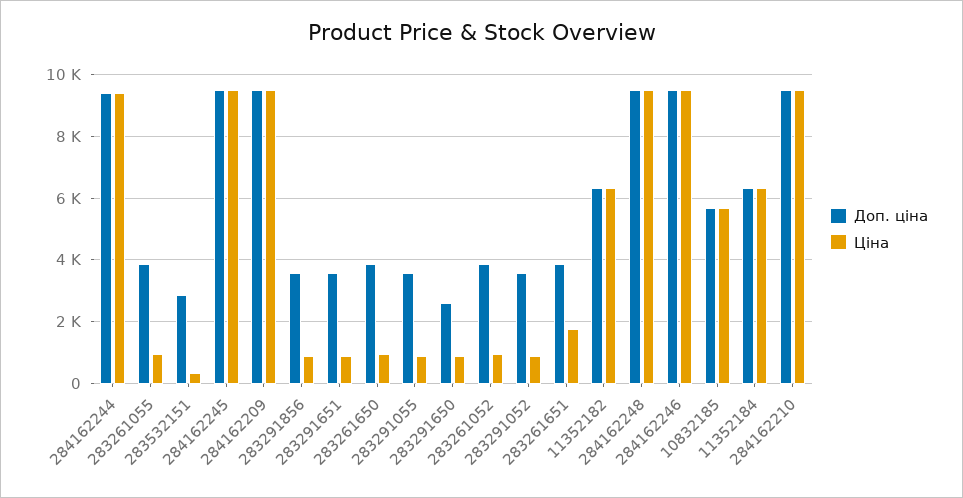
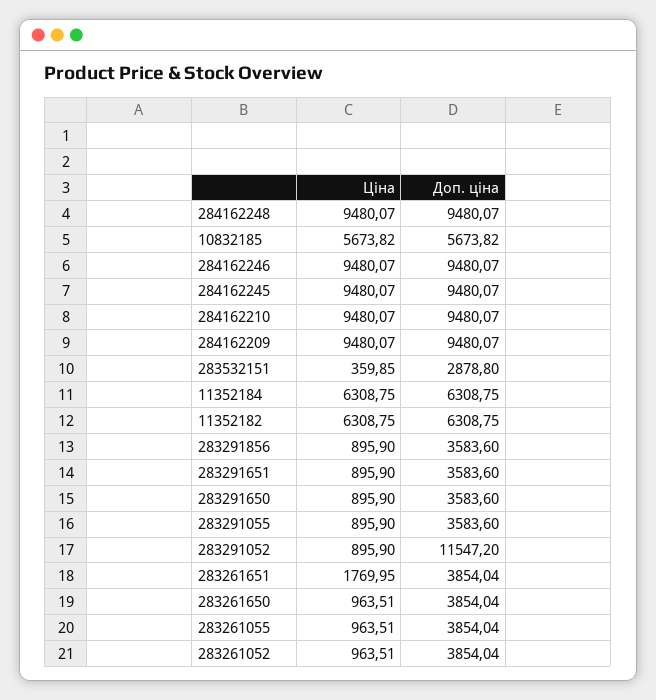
Доп. ціна, 284162244: 9400 -> none
Ціна, 284162244: 9400 -> none
Доп. ціна, 283291650: 2600 -> 3583.6
Доп. ціна, 283291052: 3600 -> 11547.2

